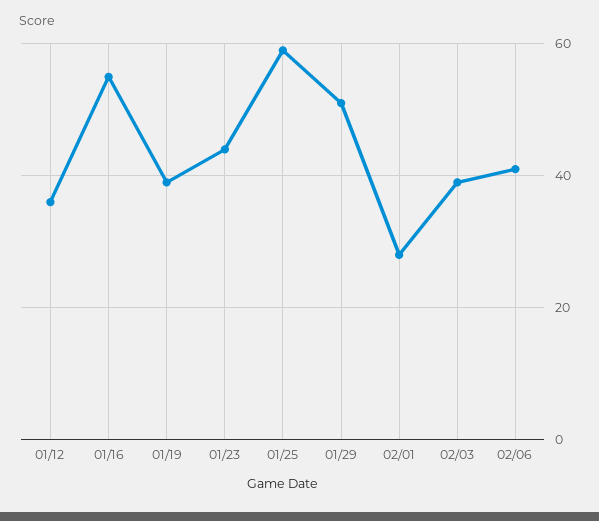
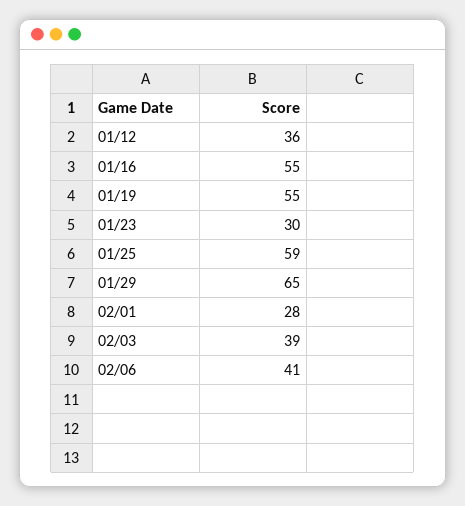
01/19: 40 -> 55
01/23: 45 -> 30
01/29: 50 -> 65

